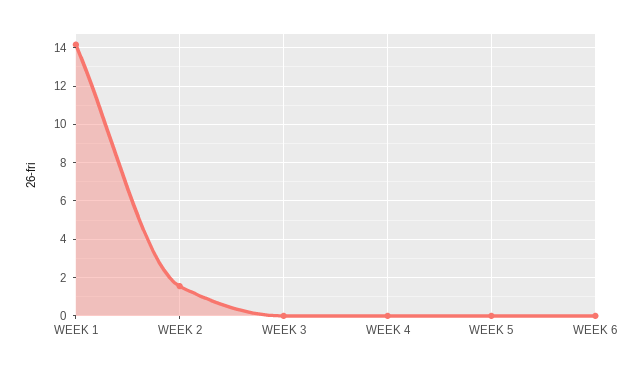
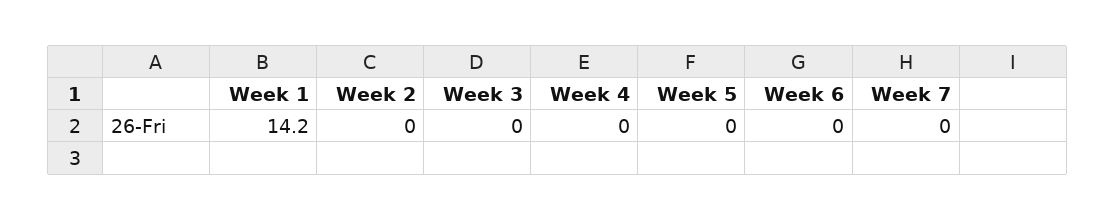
WEEK 2: 1.5 -> 0
Week 7: none -> 0

